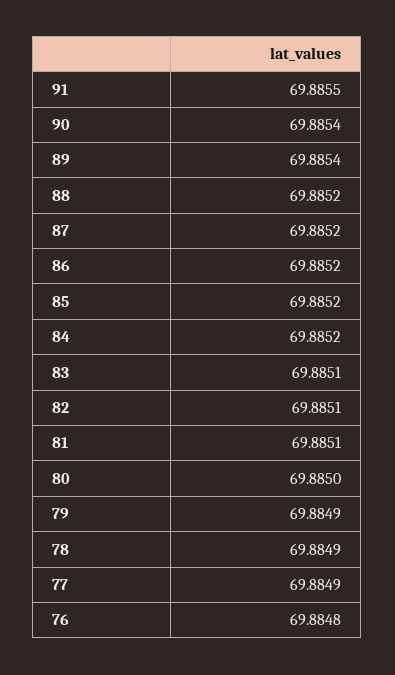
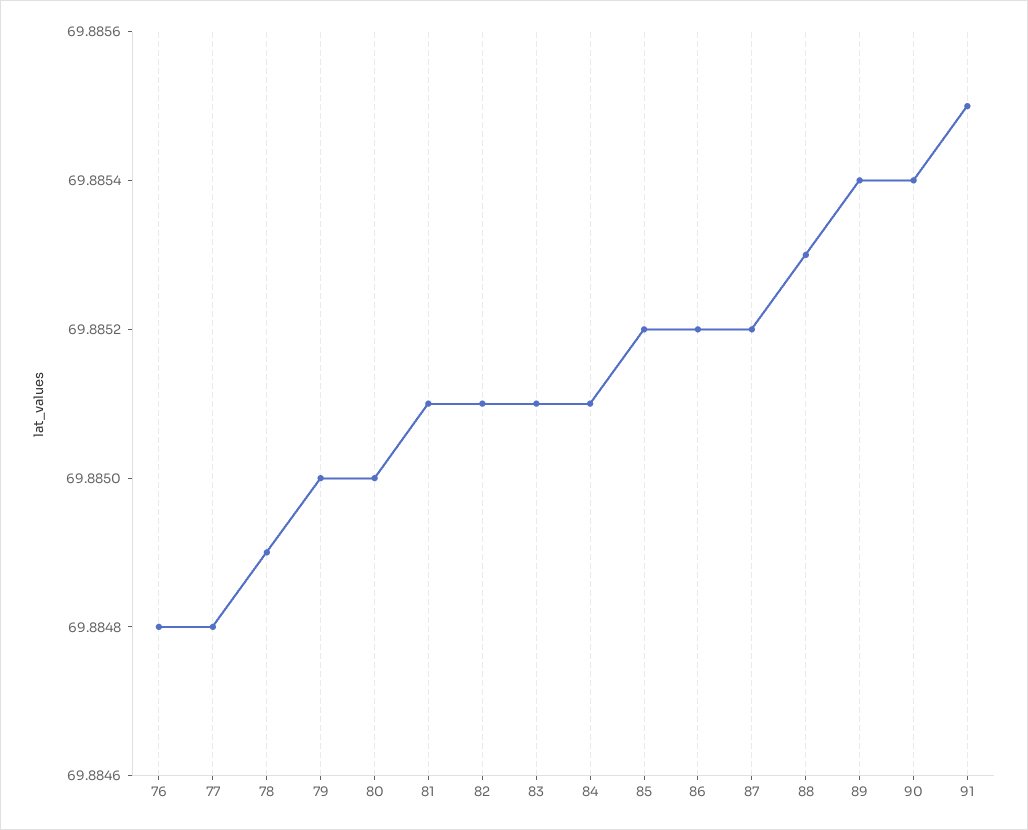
88: 69.8852 -> 69.8853
84: 69.8852 -> 69.8851
79: 69.8849 -> 69.885
77: 69.8849 -> 69.8848

